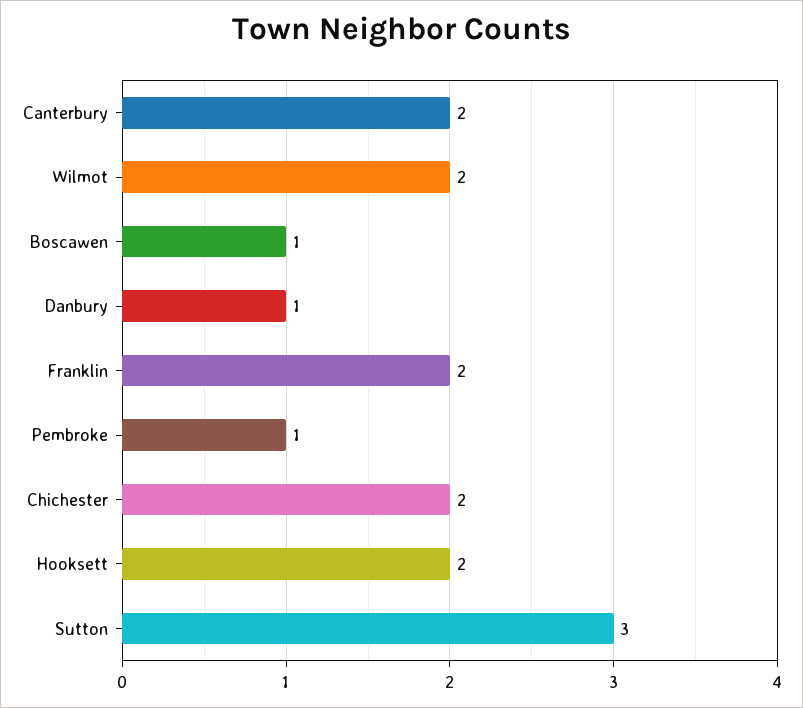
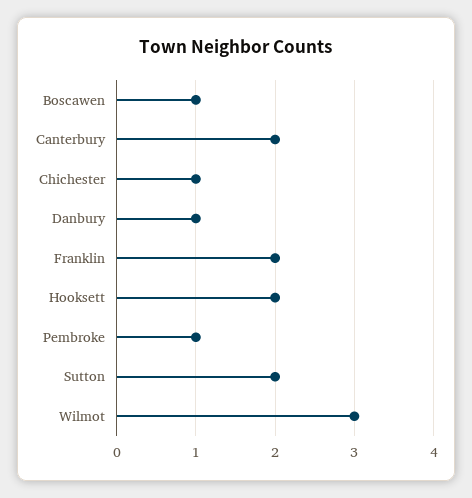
Wilmot: 2 -> 3
Chichester: 2 -> 1
Sutton: 3 -> 2

